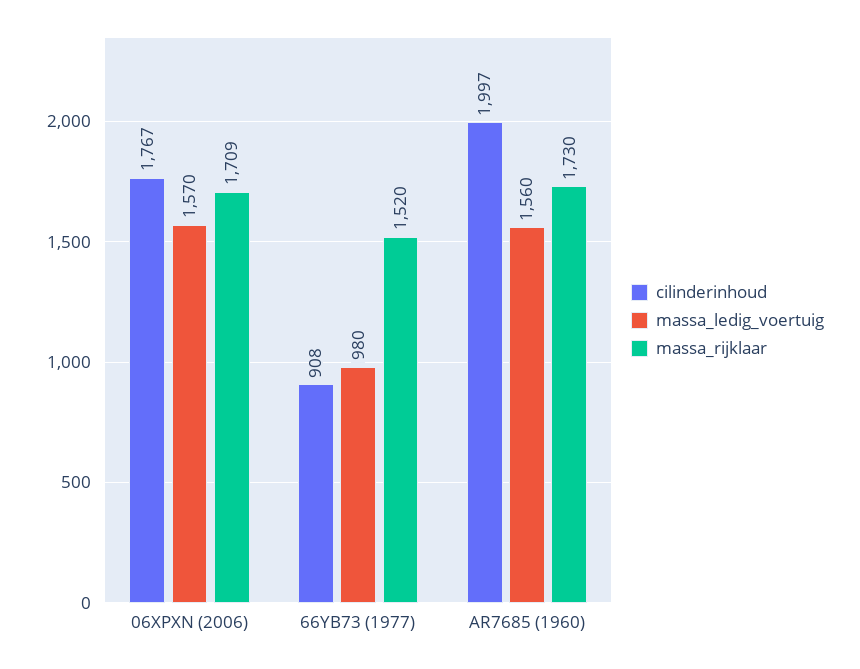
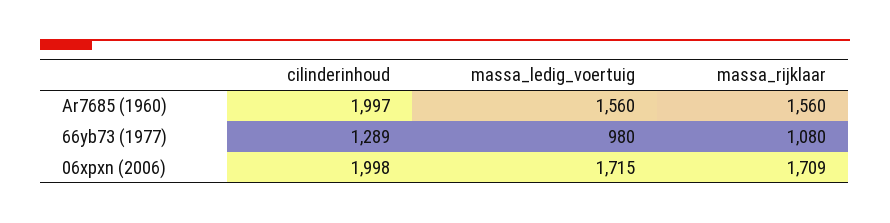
cilinderinhoud, 06XPXN (2006): 1767 -> 1998
massa_ledig_voertuig, 06XPXN (2006): 1570 -> 1715
cilinderinhoud, 66YB73 (1977): 908 -> 1289
massa_rijklaar, 66YB73 (1977): 1520 -> 1080
massa_rijklaar, AR7685 (1960): 1730 -> 1560

